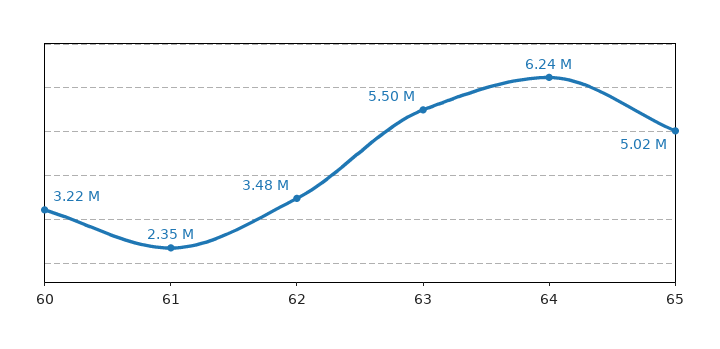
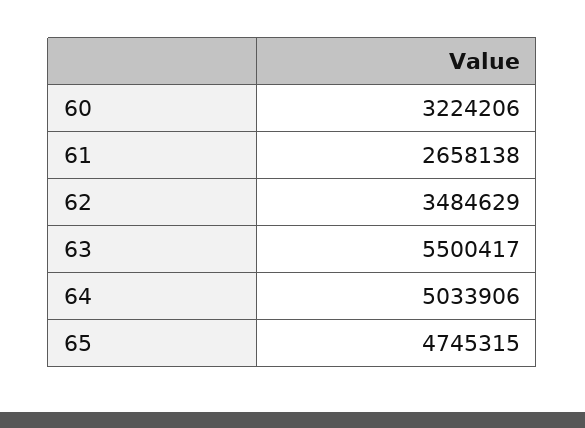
61: 2350000 -> 2658138
64: 6240000 -> 5033906
65: 5020000 -> 4745315

